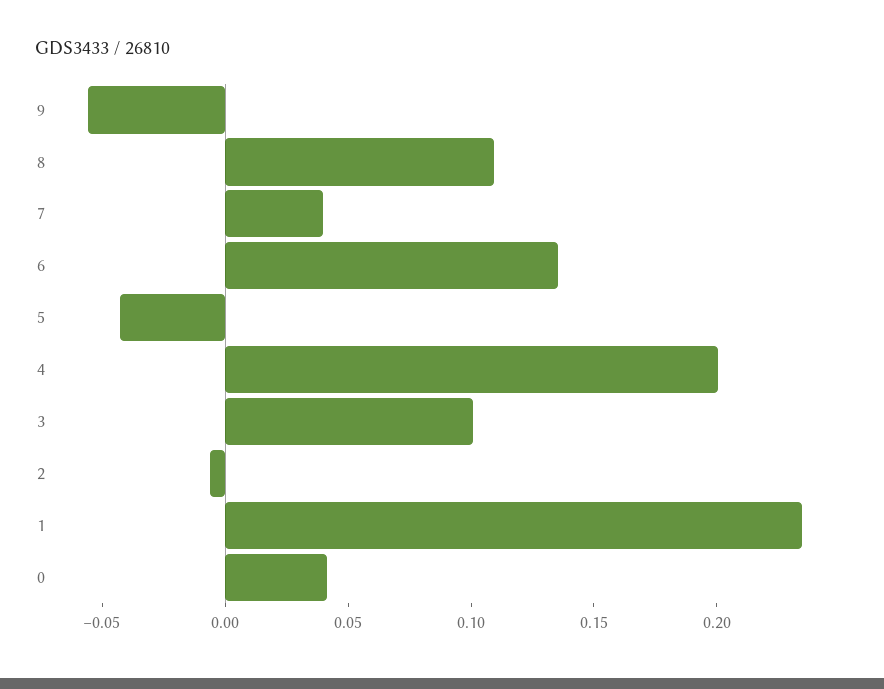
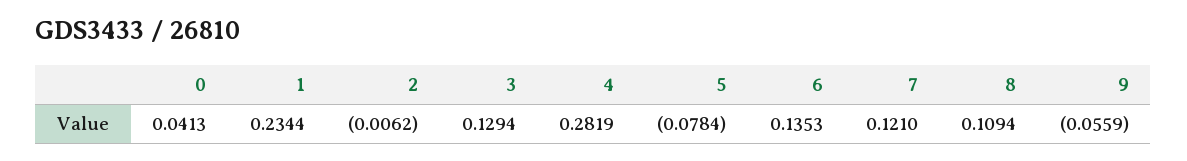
7: 0.04 -> 0.121
5: -0.04 -> -0.0784
4: 0.2 -> 0.2819
3: 0.1 -> 0.1294

